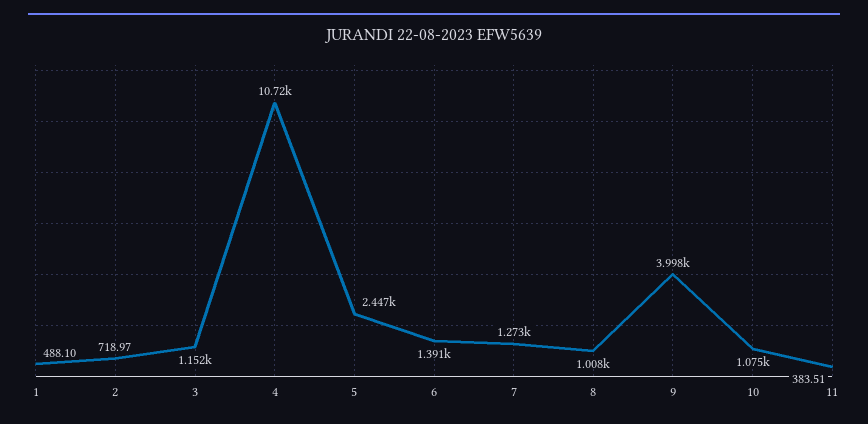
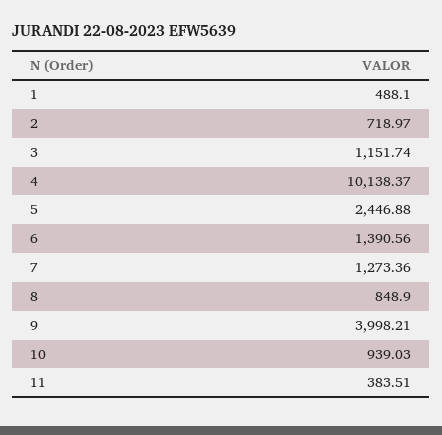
4: 10720 -> 10138.37
8: 1008 -> 848.9
10: 1075 -> 939.03

